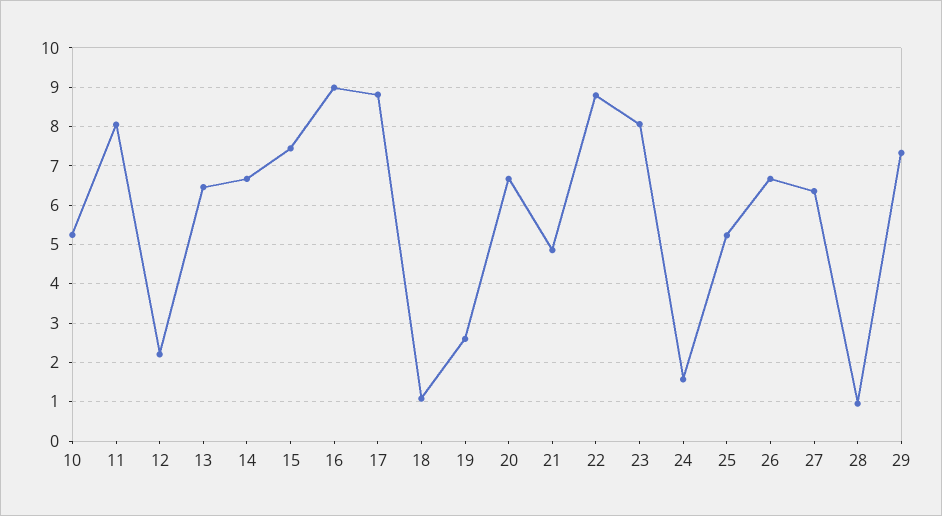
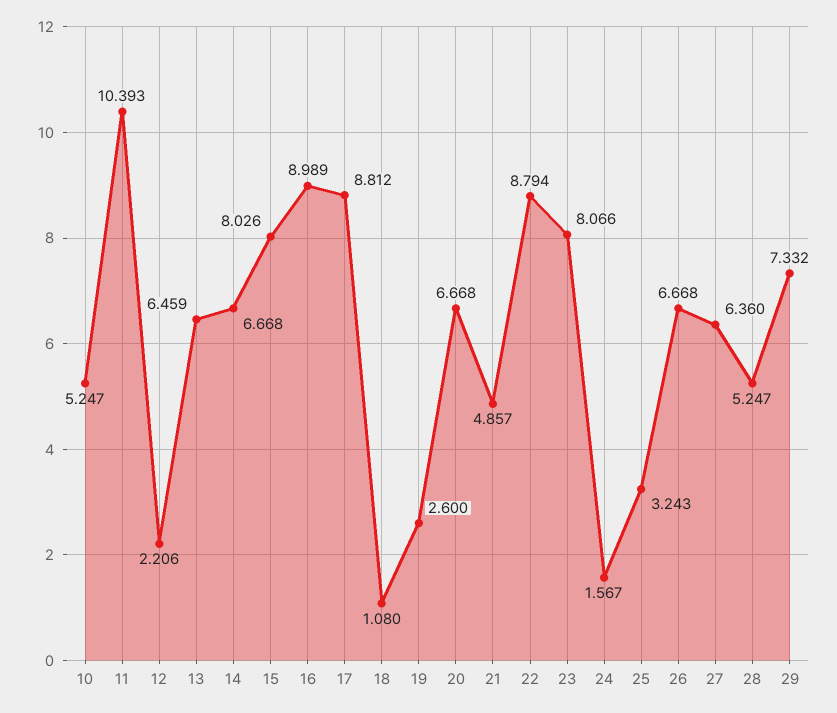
11: 8 -> 10.393
15: 7.4 -> 8.026
25: 5.2 -> 3.243
28: 1 -> 5.247

